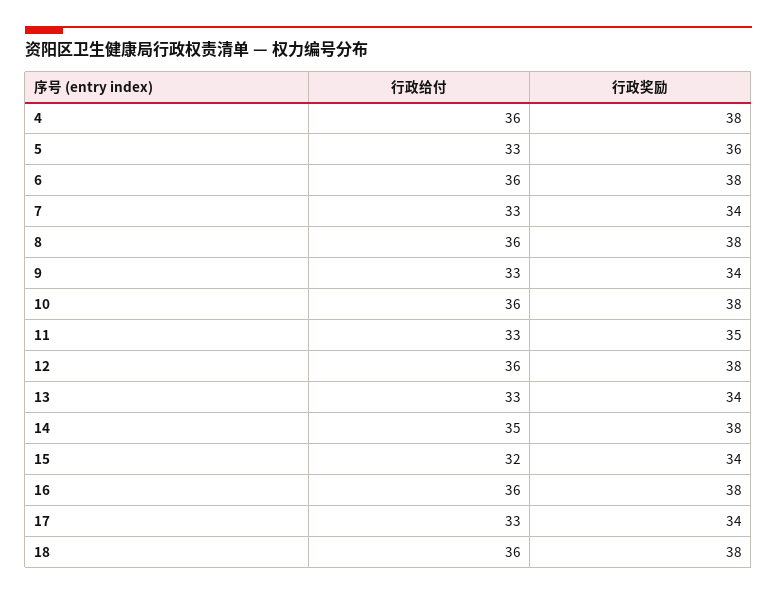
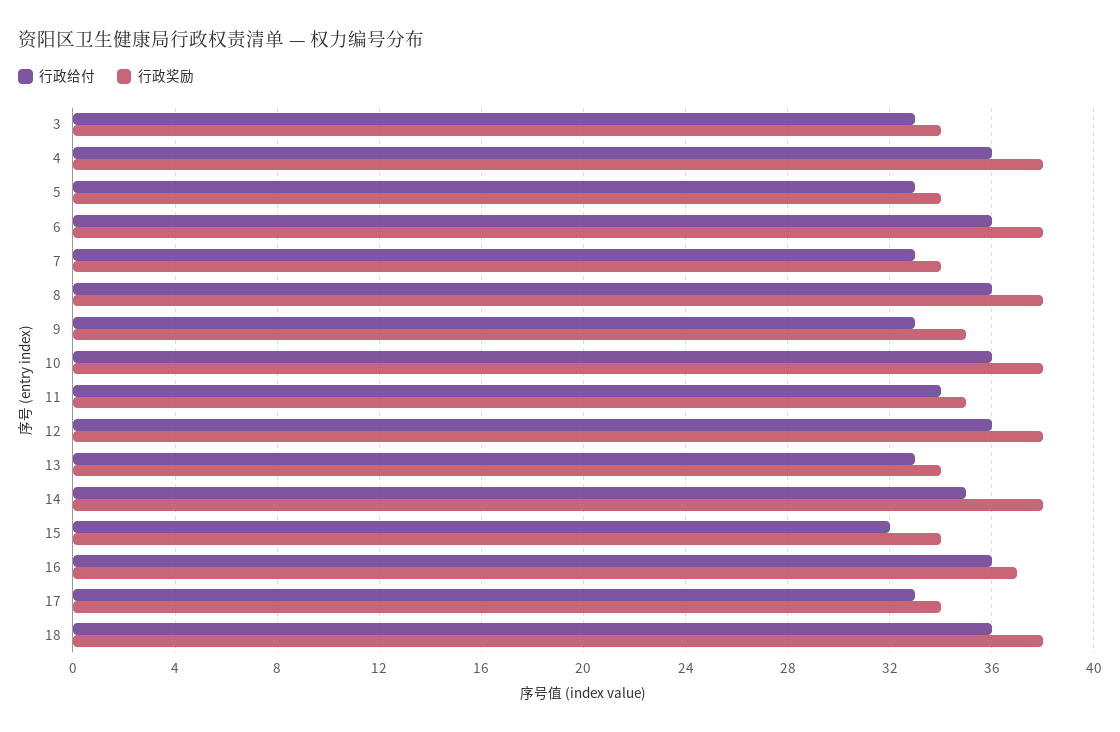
行政奖励, 5: 36 -> 34
行政奖励, 9: 34 -> 35
行政给付, 11: 33 -> 34
行政奖励, 16: 38 -> 37
行政给付, 3: none -> 33
行政奖励, 3: none -> 34

